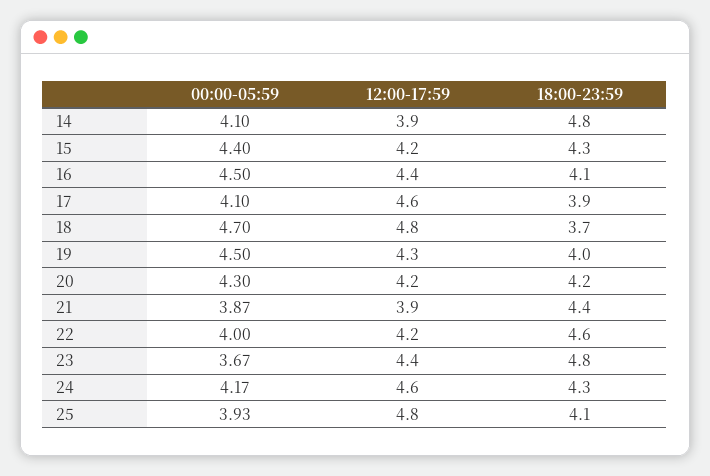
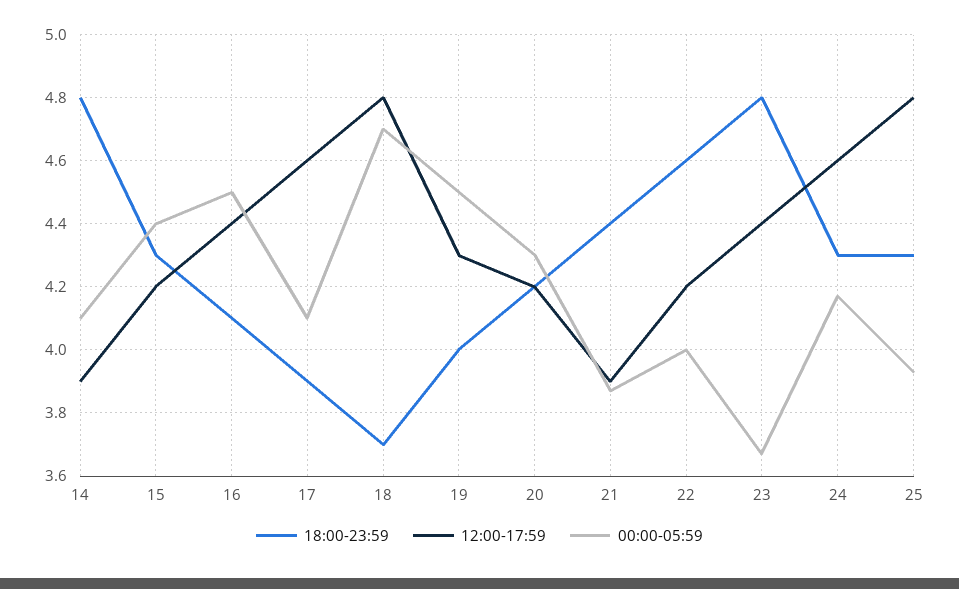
18:00-23:59, 25: 4.1 -> 4.3

